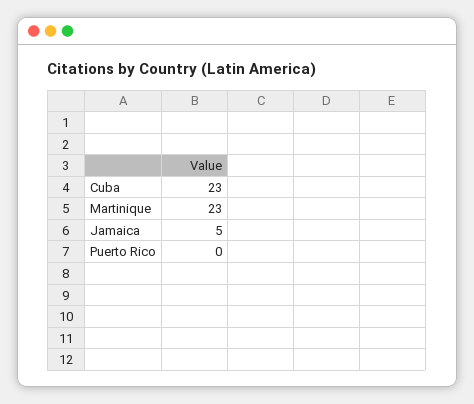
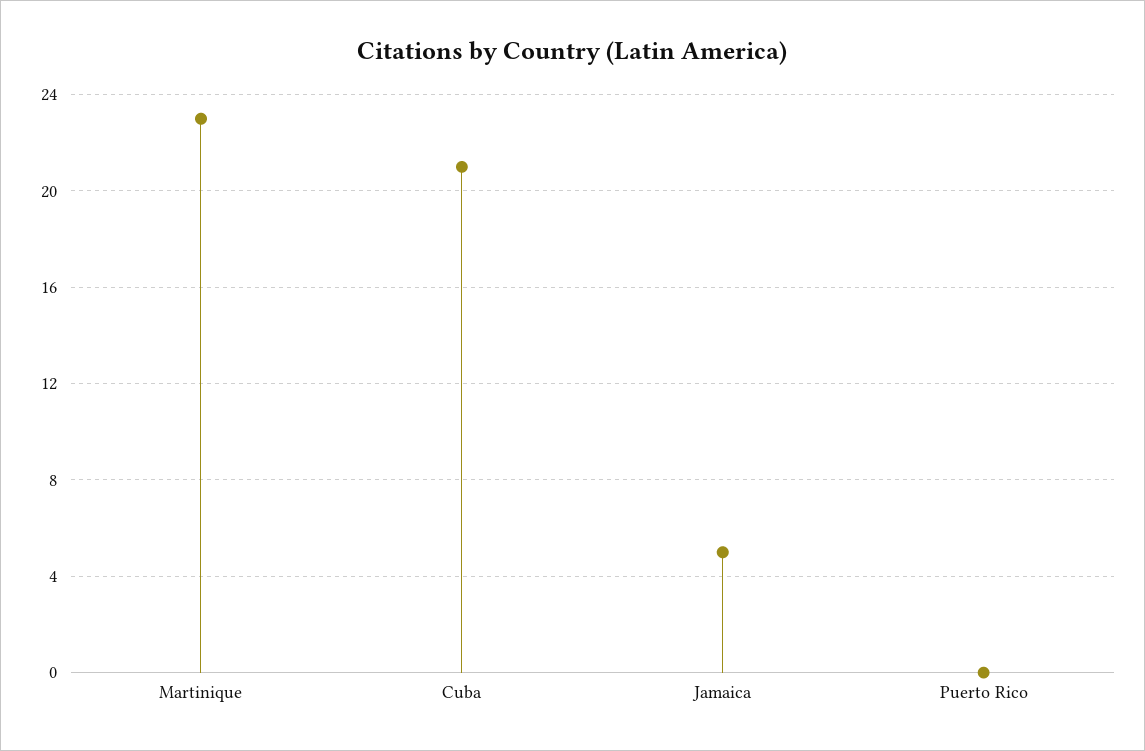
Cuba: 23 -> 21

